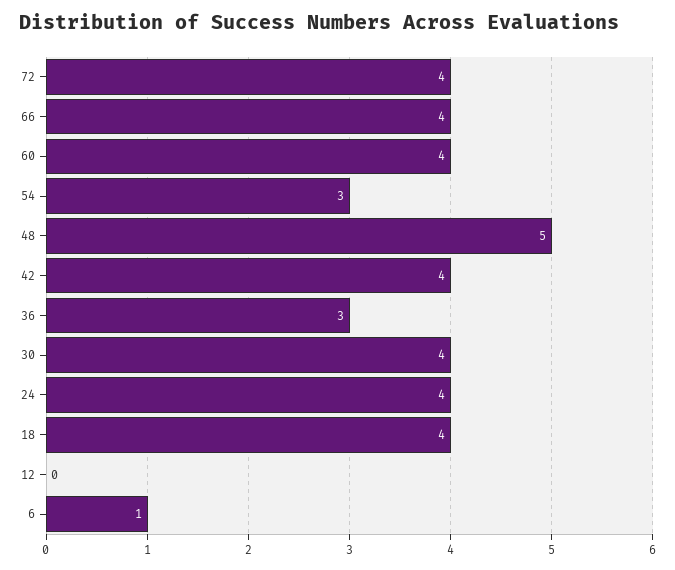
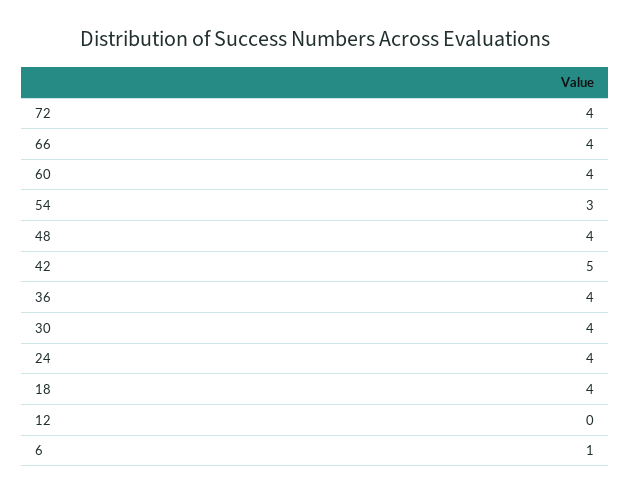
48: 5 -> 4
42: 4 -> 5
36: 3 -> 4

